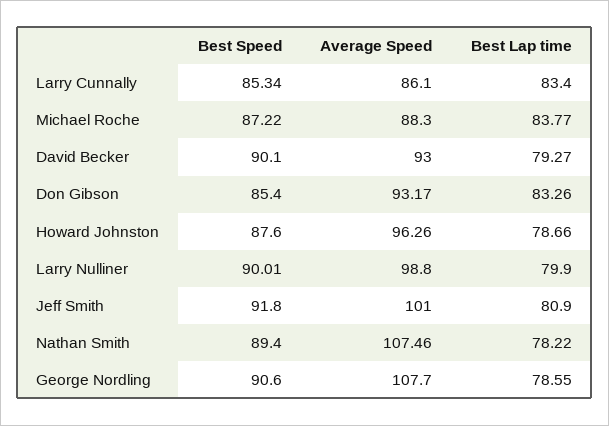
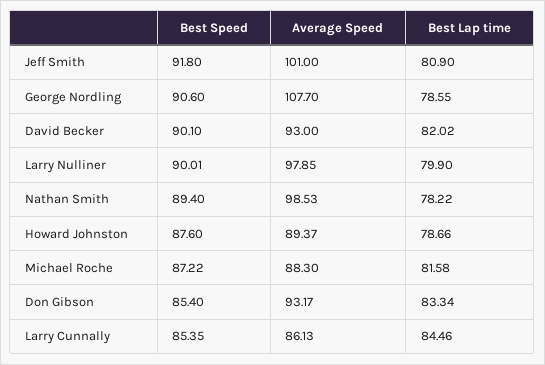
Best Speed, Larry Cunnally: 85.34 -> 85.35
Average Speed, Larry Cunnally: 86.1 -> 86.13
Best Lap time, Larry Cunnally: 83.4 -> 84.46
Best Lap time, Michael Roche: 83.77 -> 81.58
Best Lap time, David Becker: 79.27 -> 82.02
Best Lap time, Don Gibson: 83.26 -> 83.34
Average Speed, Howard Johnston: 96.26 -> 89.37
Average Speed, Larry Nulliner: 98.8 -> 97.85
Average Speed, Nathan Smith: 107.46 -> 98.53

